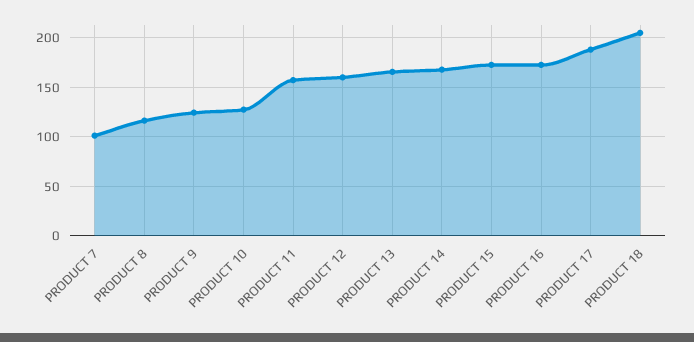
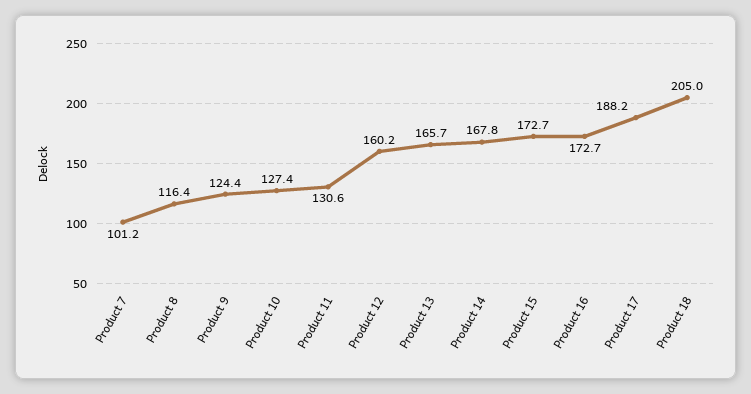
PRODUCT 11: 160 -> 130.6

